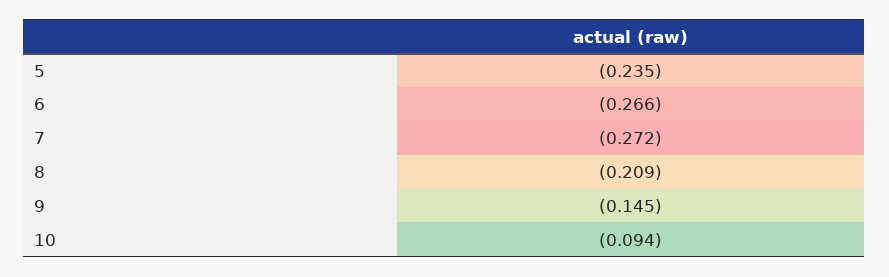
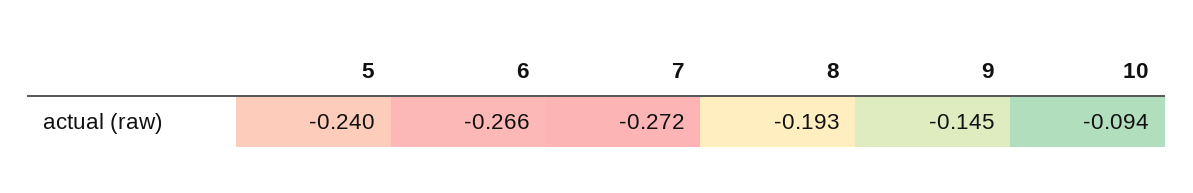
5: -0.235 -> -0.24
8: -0.209 -> -0.193

